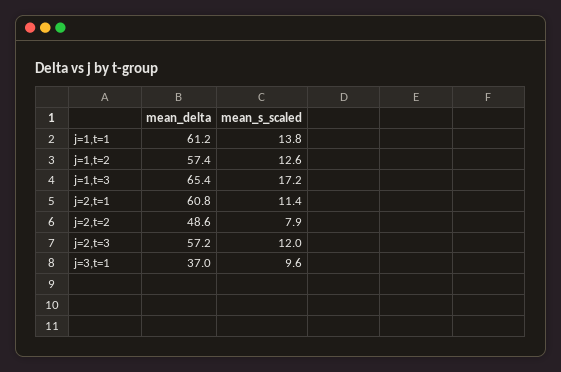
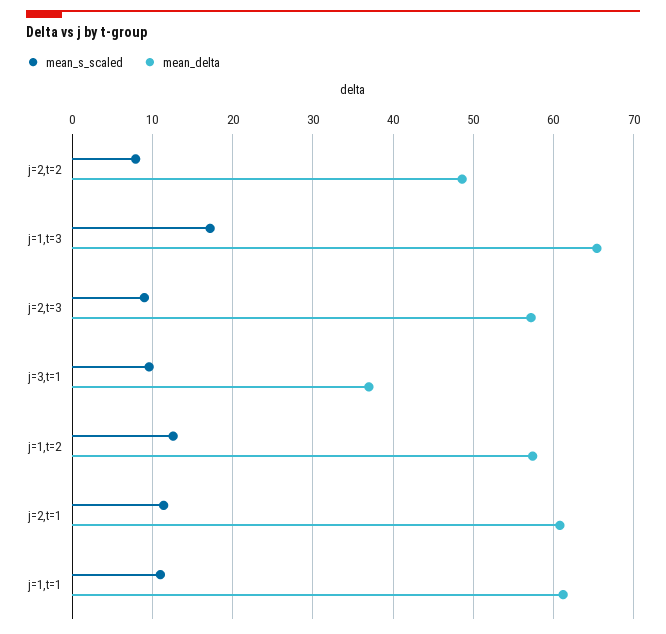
mean_s_scaled, j=1,t=1: 13.8 -> 11
mean_s_scaled, j=2,t=3: 12 -> 9

